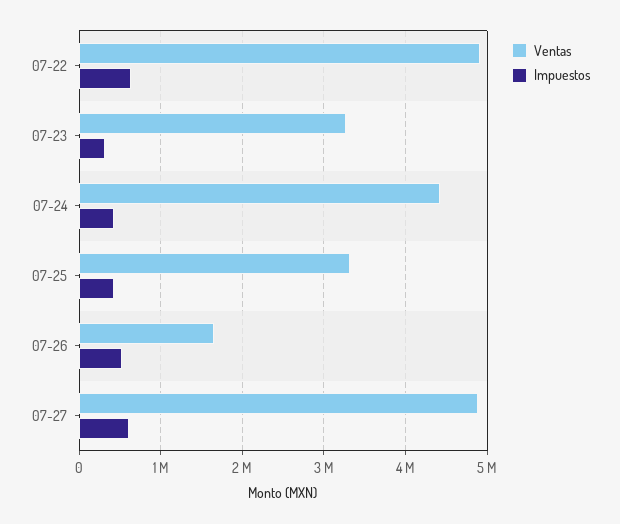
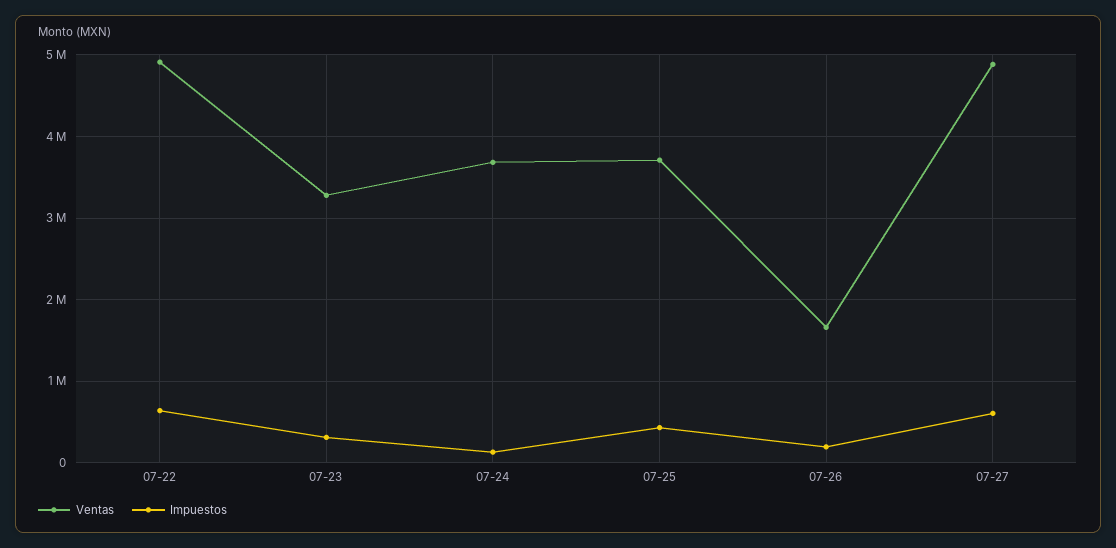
Ventas, 07-24: 4400000 -> 3700000
Impuestos, 07-24: 400000 -> 100000
Ventas, 07-25: 3300000 -> 3700000
Impuestos, 07-26: 500000 -> 200000

